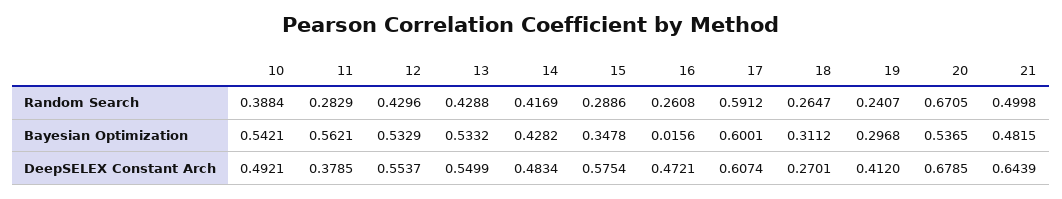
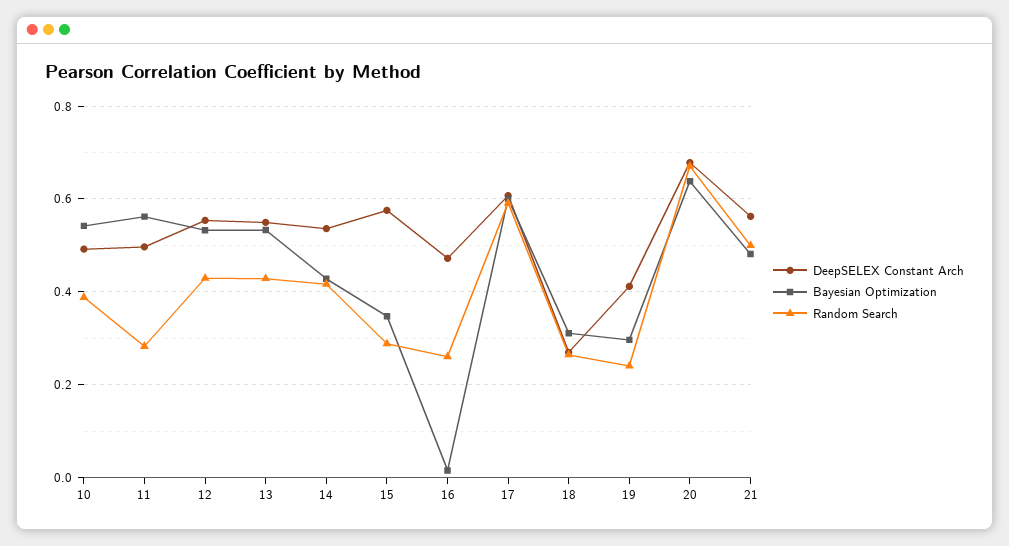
Bayesian Optimization, 20: 0.5365 -> 0.64
DeepSELEX Constant Arch, 11: 0.3785 -> 0.5
DeepSELEX Constant Arch, 14: 0.4834 -> 0.54
DeepSELEX Constant Arch, 21: 0.6439 -> 0.56

